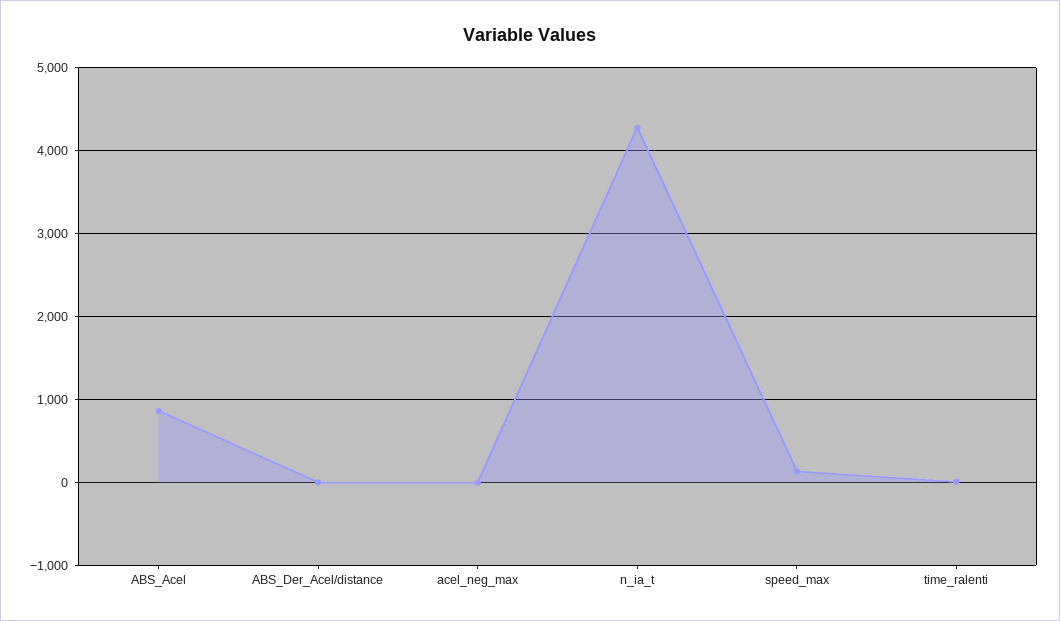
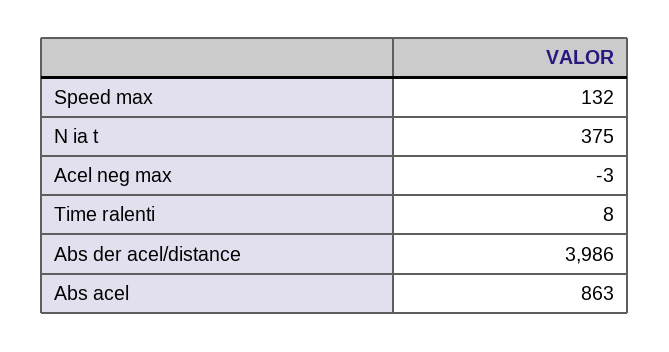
ABS_Der_Acel/distance: 0 -> 3986
n_ia_t: 4300 -> 375

